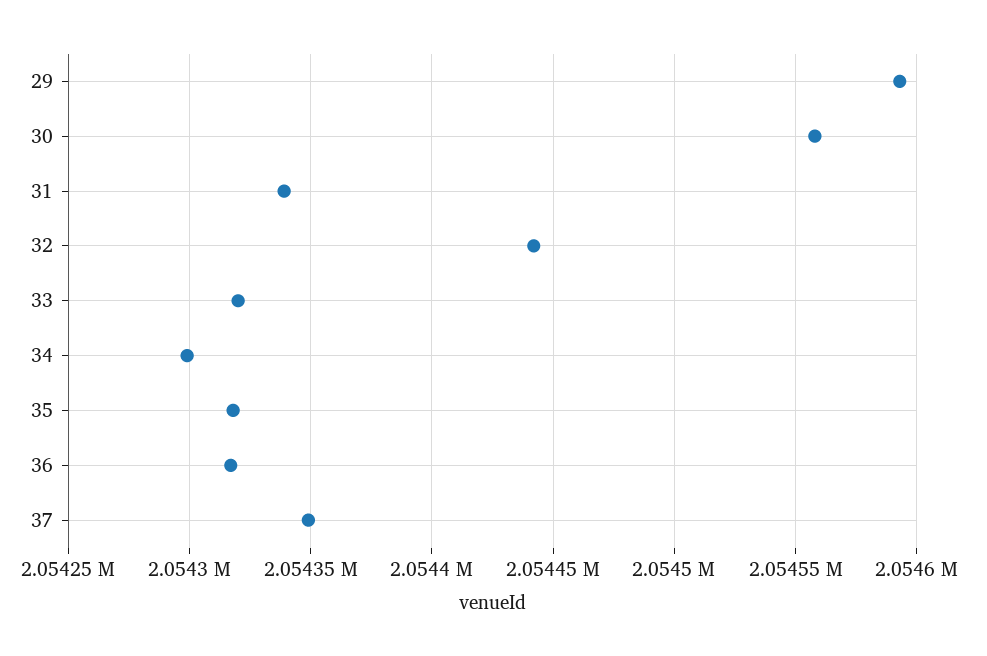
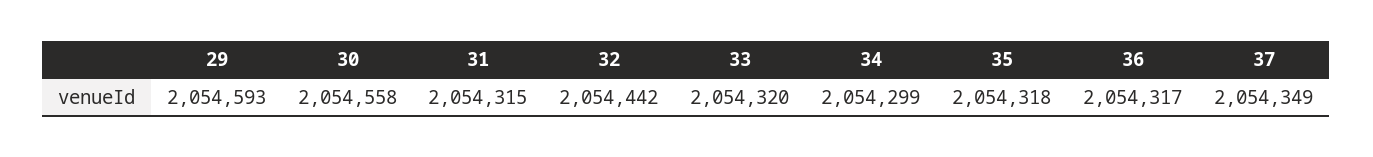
31: 2054340 -> 2054315

